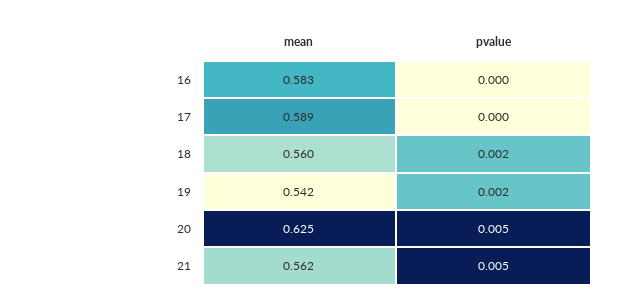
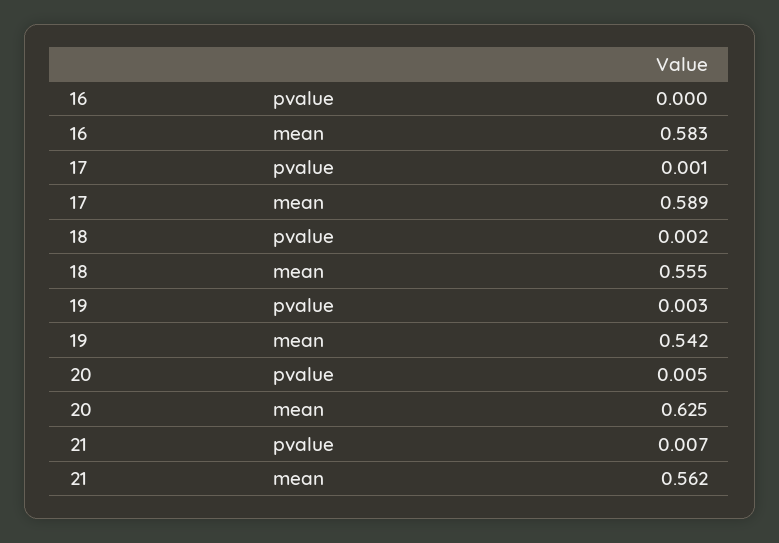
pvalue, 17: 0 -> 0.001
mean, 18: 0.56 -> 0.555
pvalue, 19: 0.002 -> 0.003
pvalue, 21: 0.005 -> 0.007

